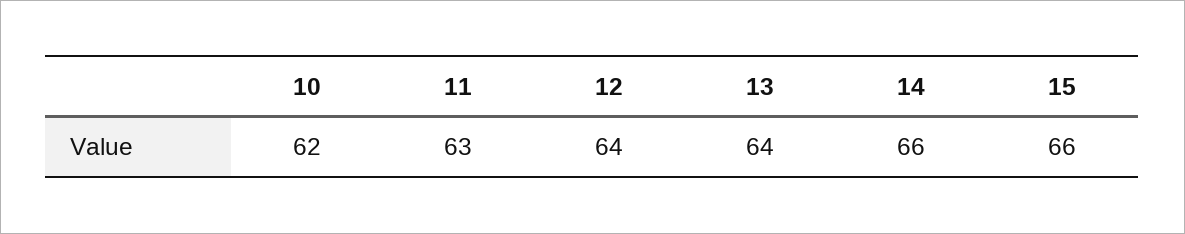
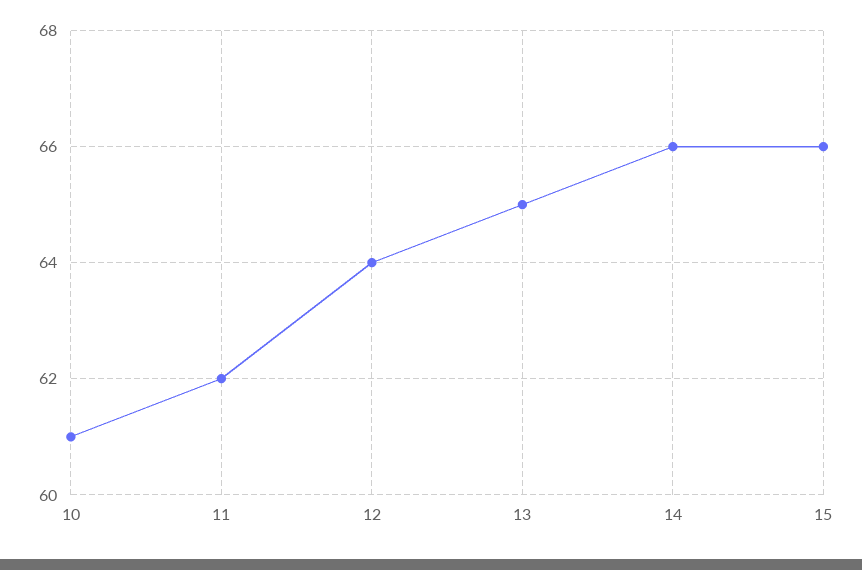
10: 62 -> 61
11: 63 -> 62
13: 64 -> 65

